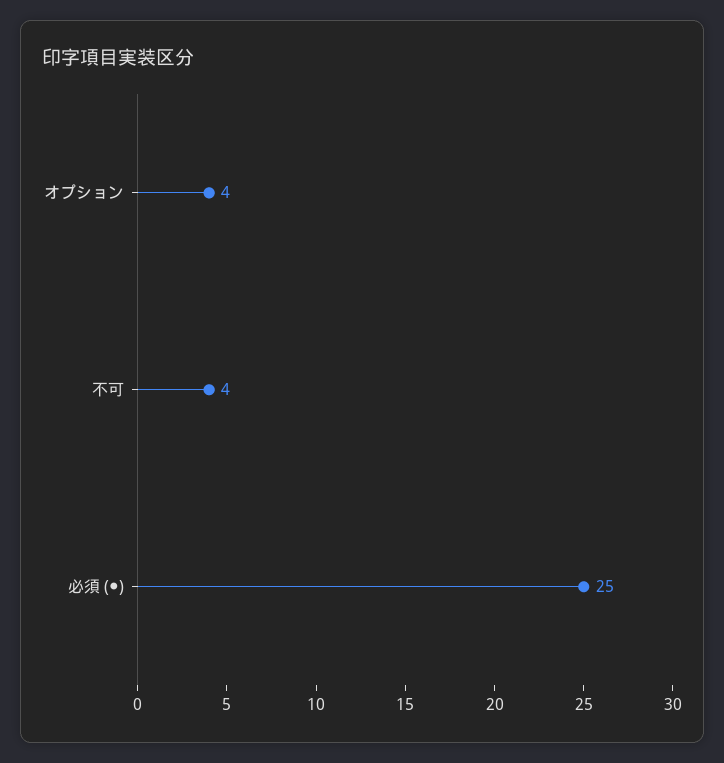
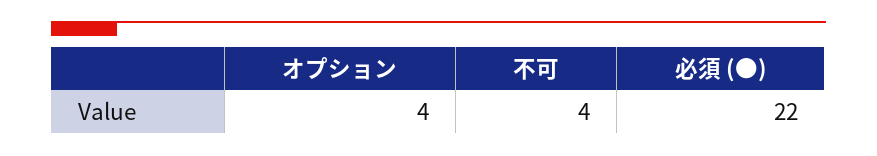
必須 (●): 25 -> 22

